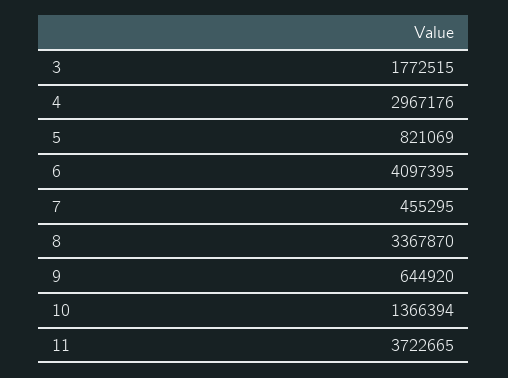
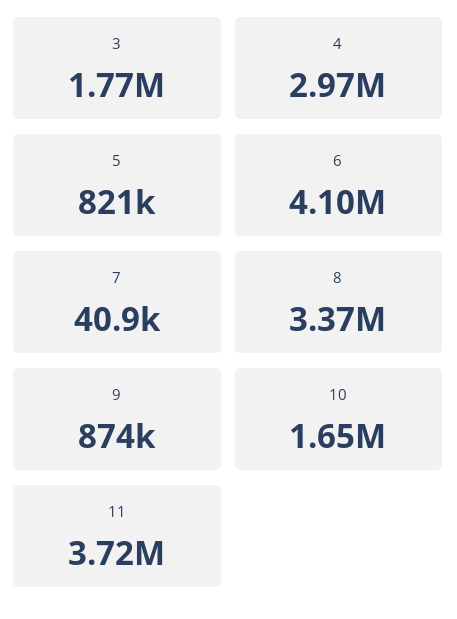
7: 455295 -> 40900
9: 644920 -> 874000
10: 1366394 -> 1650000

